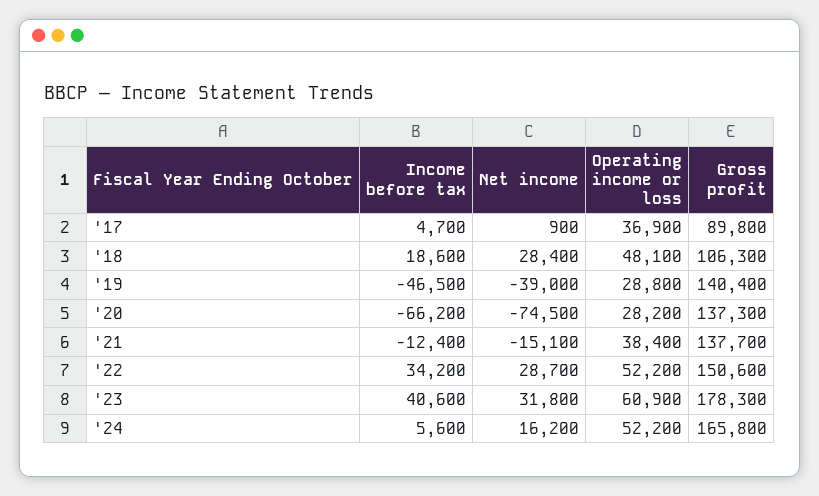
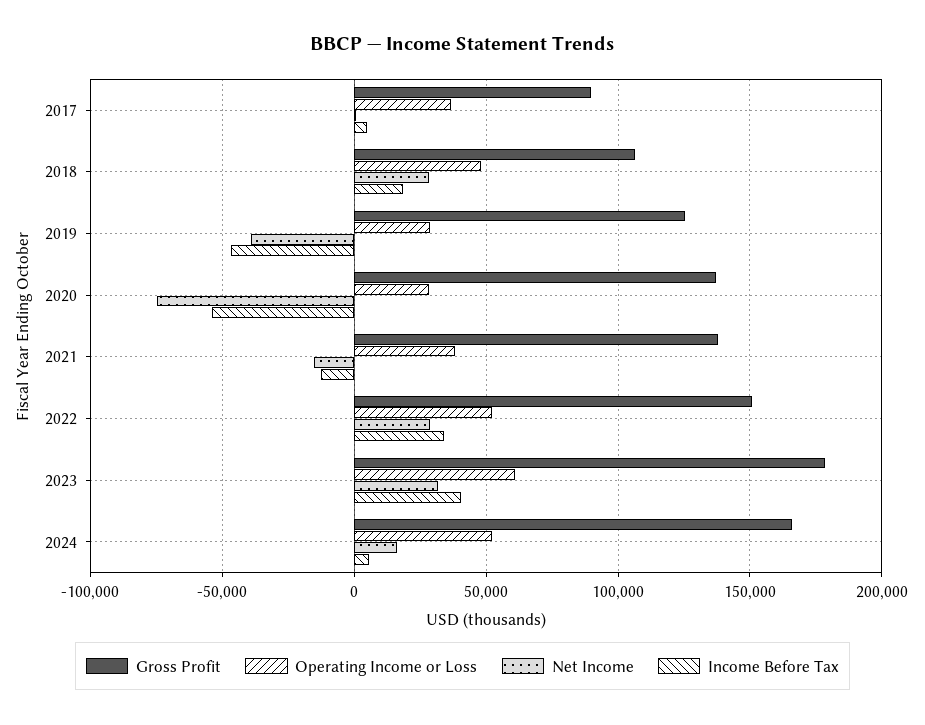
Gross profit, '19: 140400 -> 125000
Income before tax, '20: -66200 -> -55000

